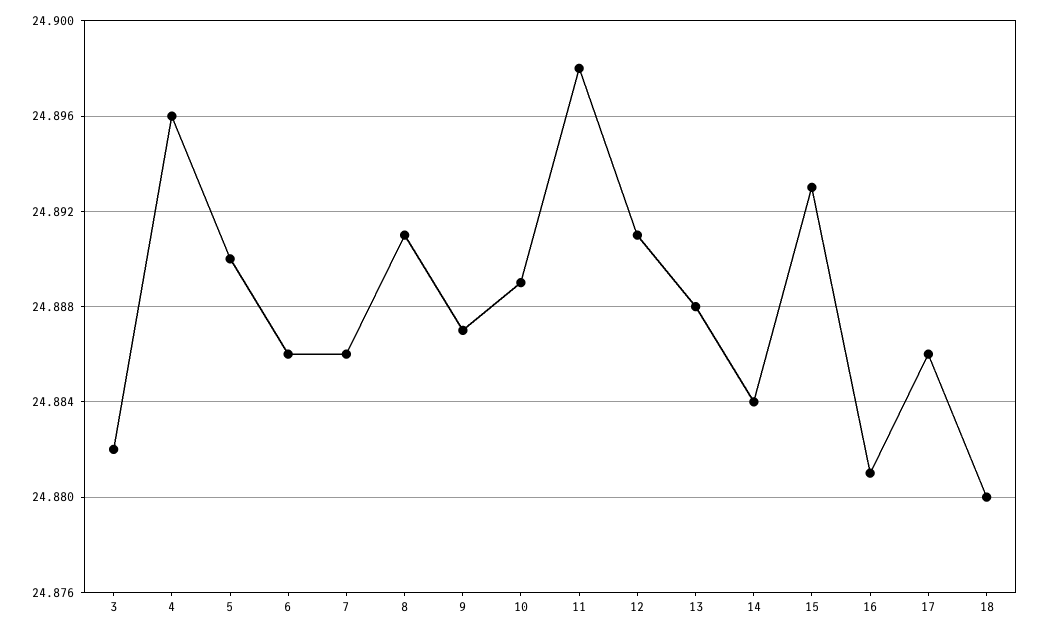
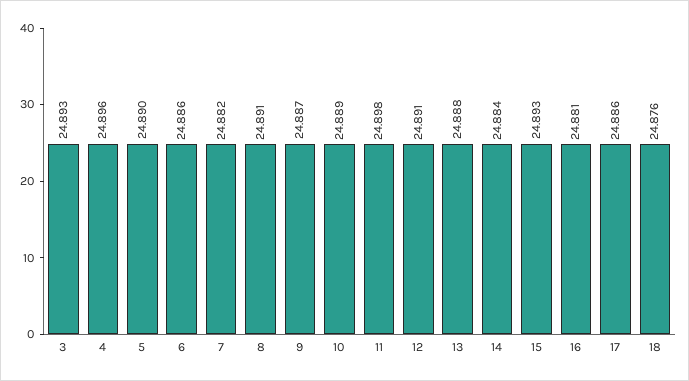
3: 24.882 -> 24.893
7: 24.886 -> 24.882
18: 24.88 -> 24.876

